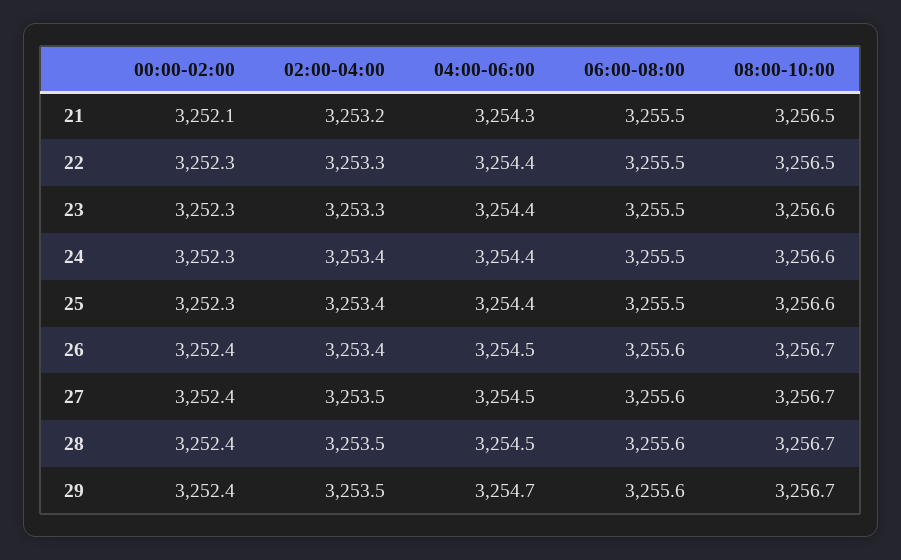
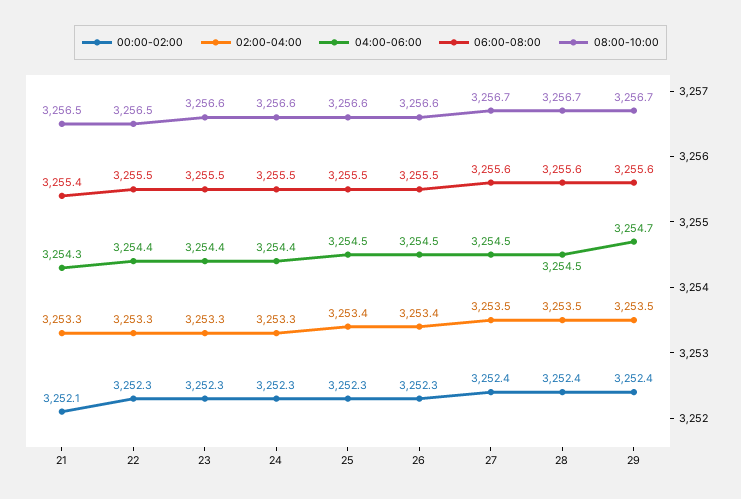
02:00-04:00, 21: 3253.2 -> 3253.3
06:00-08:00, 21: 3255.5 -> 3255.4
02:00-04:00, 24: 3253.4 -> 3253.3
04:00-06:00, 25: 3254.4 -> 3254.5
00:00-02:00, 26: 3252.4 -> 3252.3
06:00-08:00, 26: 3255.6 -> 3255.5
08:00-10:00, 26: 3256.7 -> 3256.6

